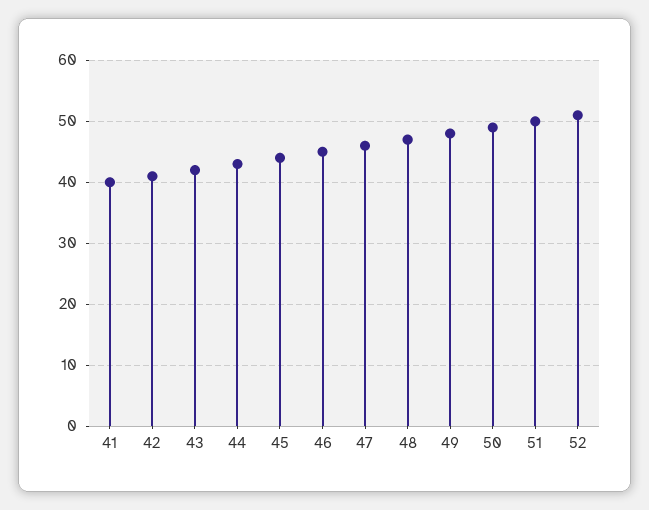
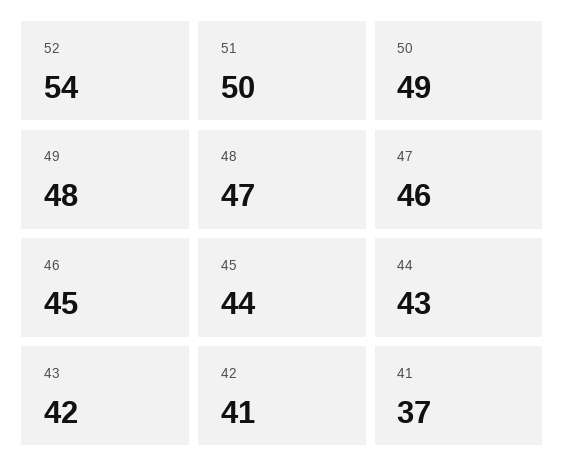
41: 40 -> 37
52: 51 -> 54

